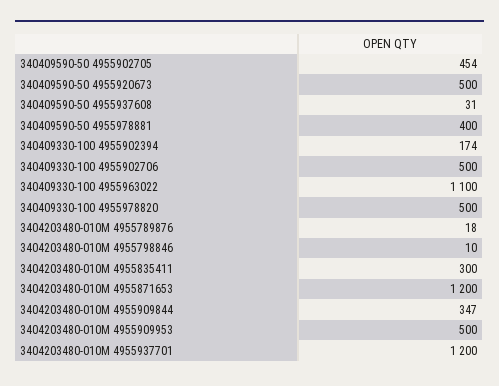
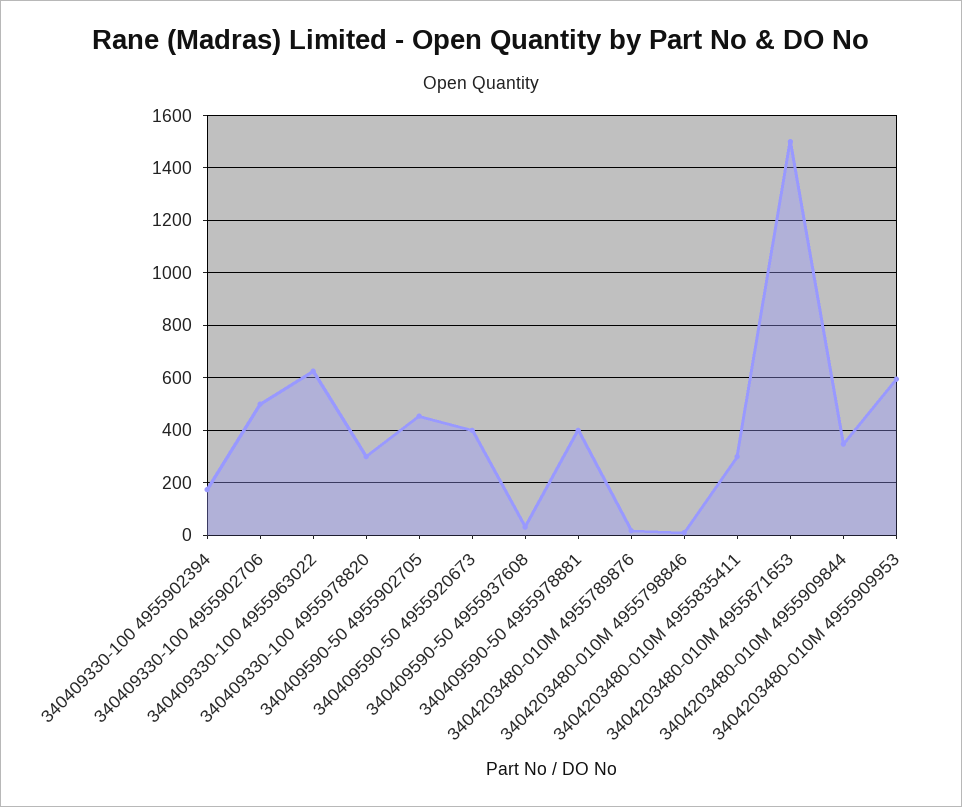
340409590-50 4955920673: 500 -> 400
340409330-100 4955963022: 1100 -> 625
340409330-100 4955978820: 500 -> 300
3404203480-010M 4955871653: 1200 -> 1500
3404203480-010M 4955909953: 500 -> 600
3404203480-010M 4955937701: 1200 -> none

